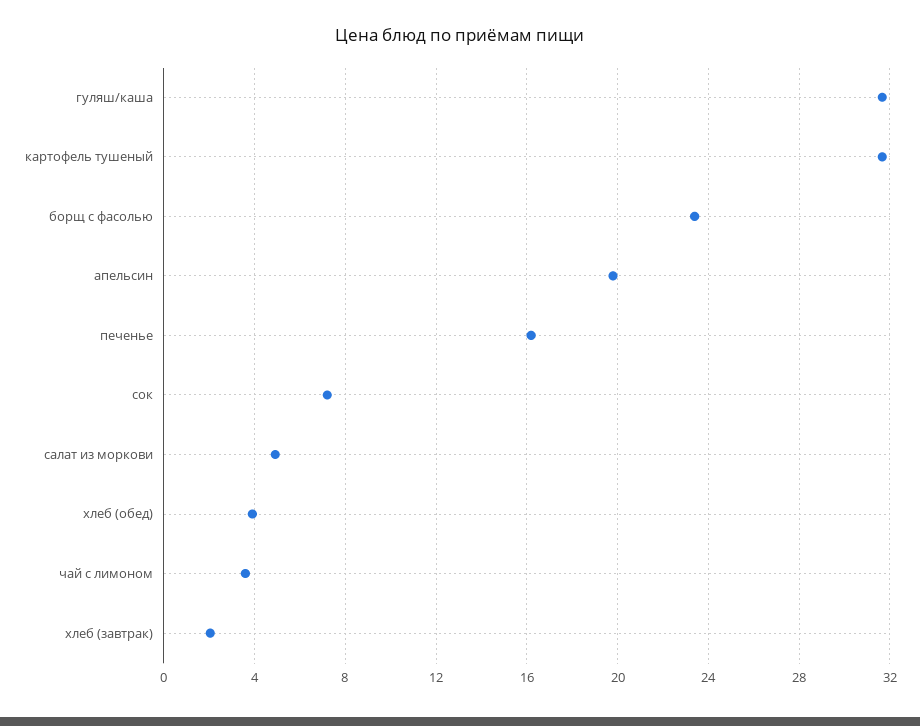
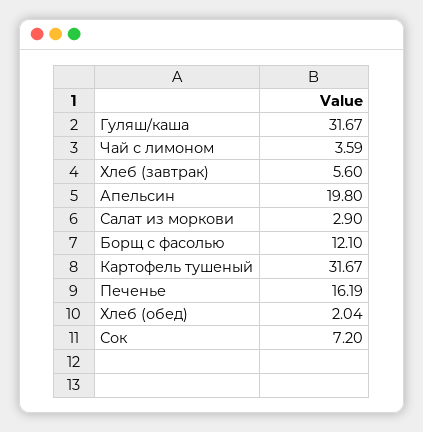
борщ с фасолью: 23.5 -> 12.1
салат из моркови: 5 -> 2.9
хлеб (обед): 4 -> 2.04
хлеб (завтрак): 2 -> 5.6

